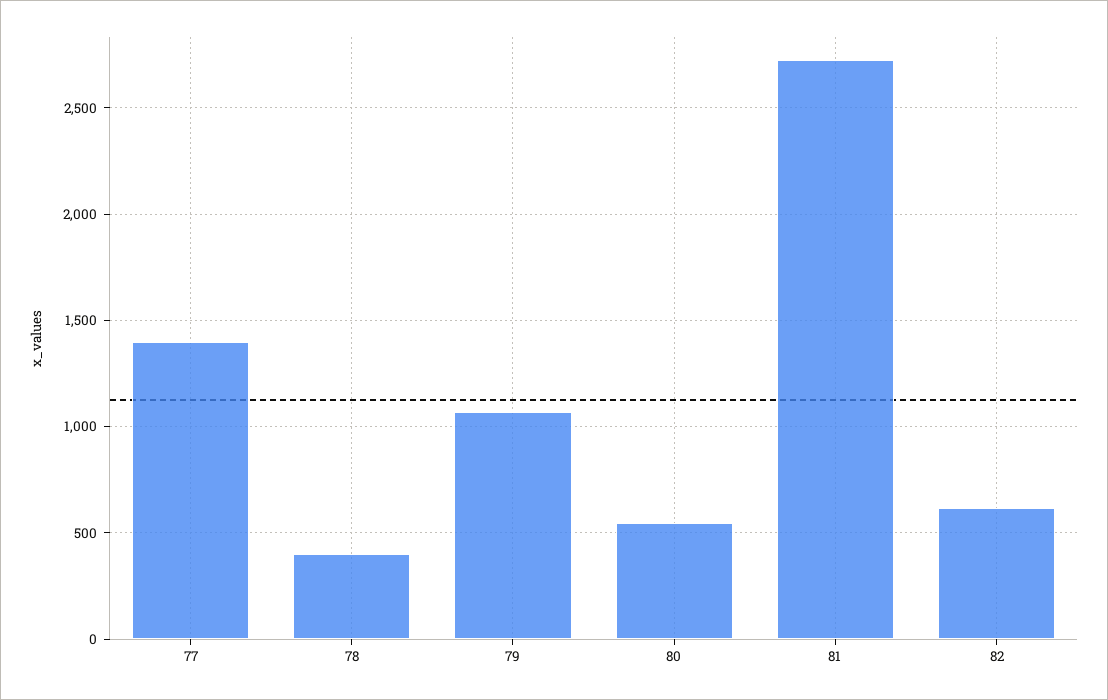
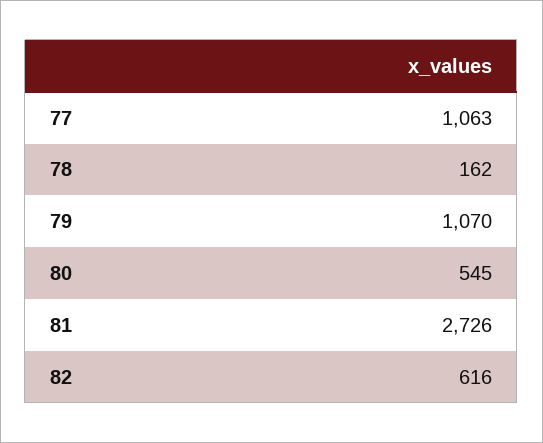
77: 1400 -> 1063
78: 400 -> 162

